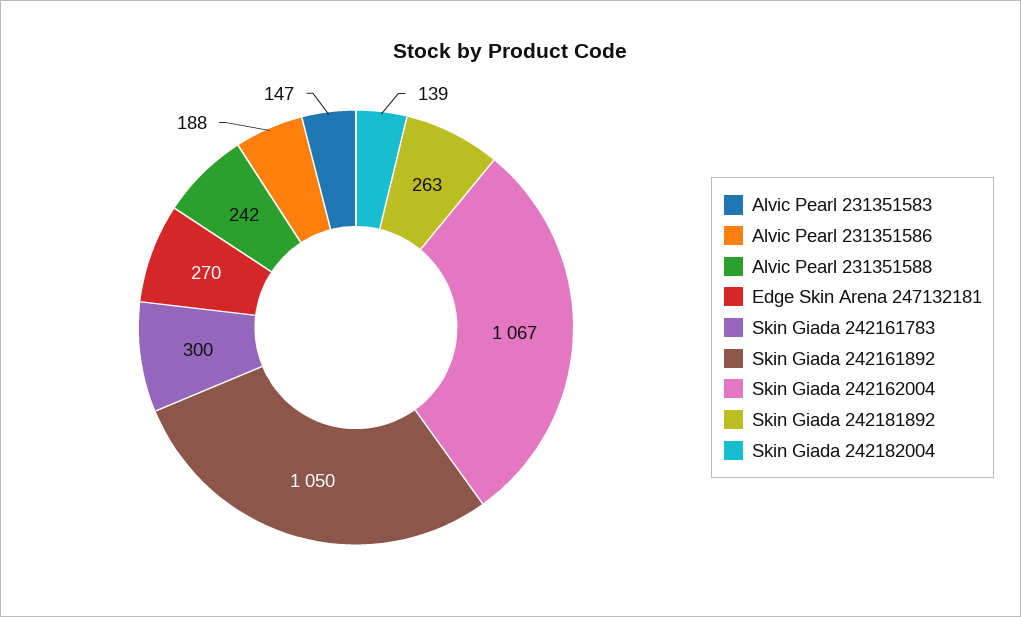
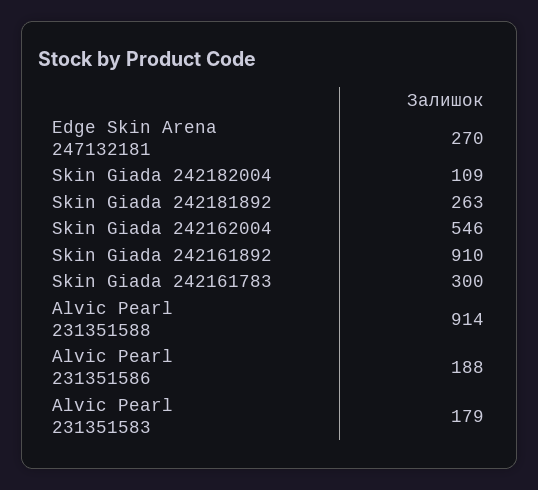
Alvic Pearl 231351583: 147 -> 179
Alvic Pearl 231351588: 242 -> 914
Skin Giada 242161892: 1050 -> 910
Skin Giada 242162004: 1067 -> 546
Skin Giada 242182004: 139 -> 109

